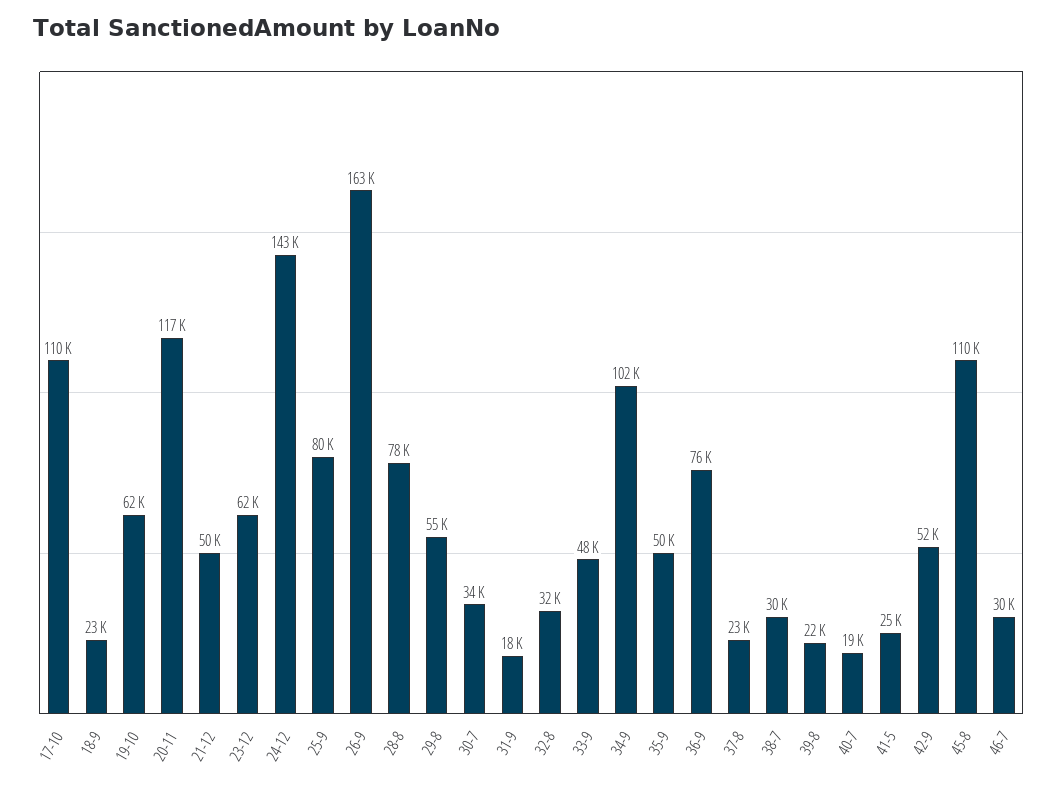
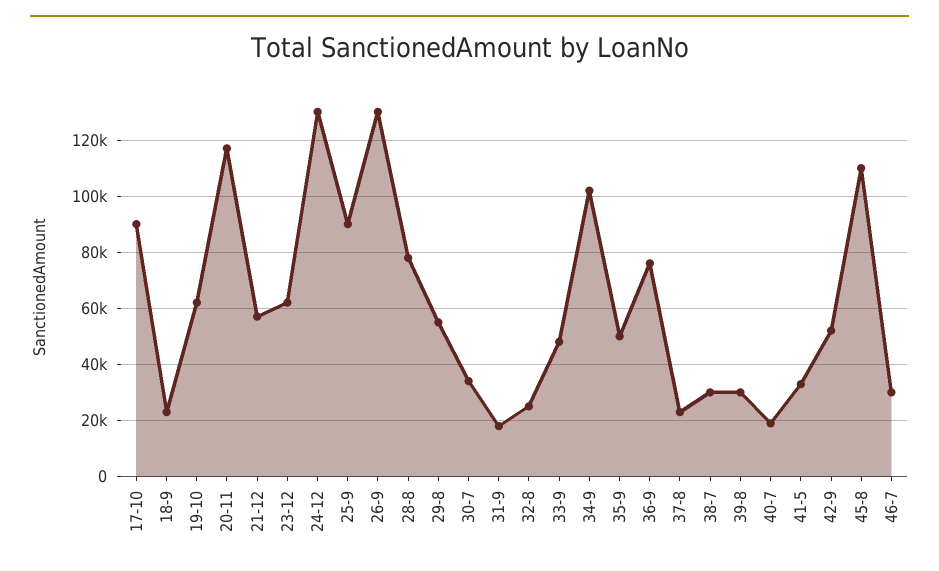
17-10: 110000 -> 90000
21-12: 50000 -> 57500
24-12: 143000 -> 130000
25-9: 80000 -> 90000
26-9: 163000 -> 130000
32-8: 32000 -> 25000
39-8: 22000 -> 30000
41-5: 25000 -> 32500

